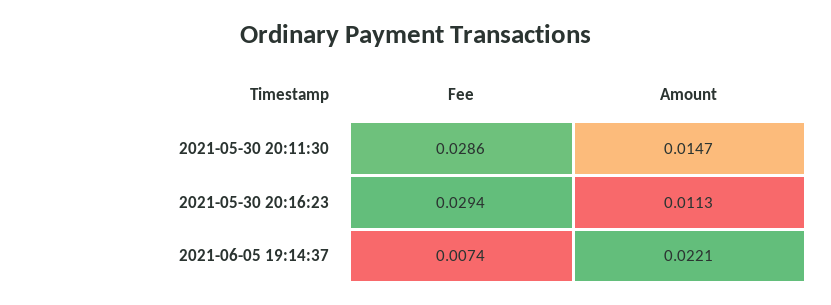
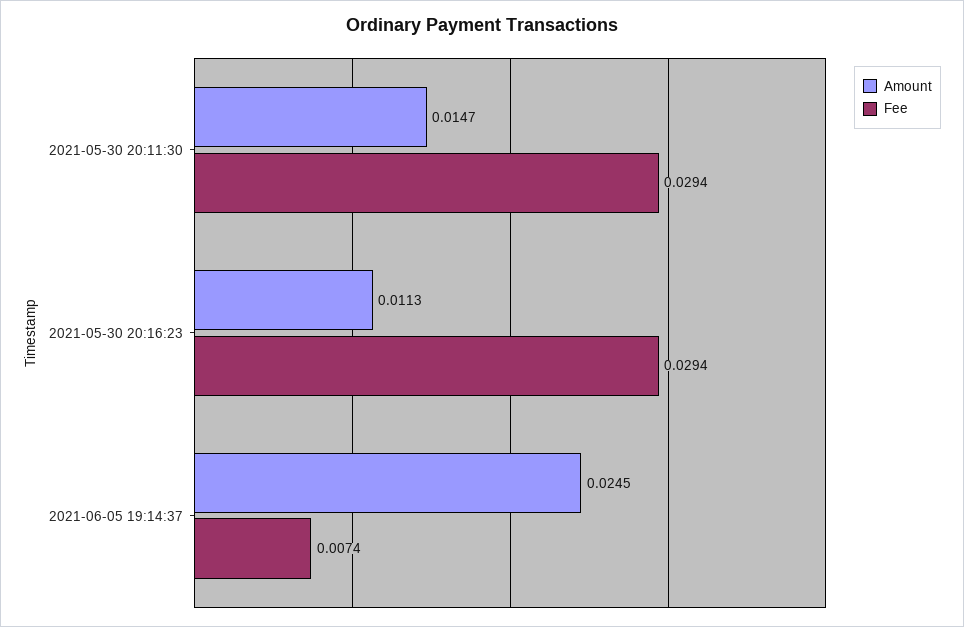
Fee, 2021-05-30 20:11:30: 0.0286 -> 0.0294
Amount, 2021-06-05 19:14:37: 0.0221 -> 0.0245

